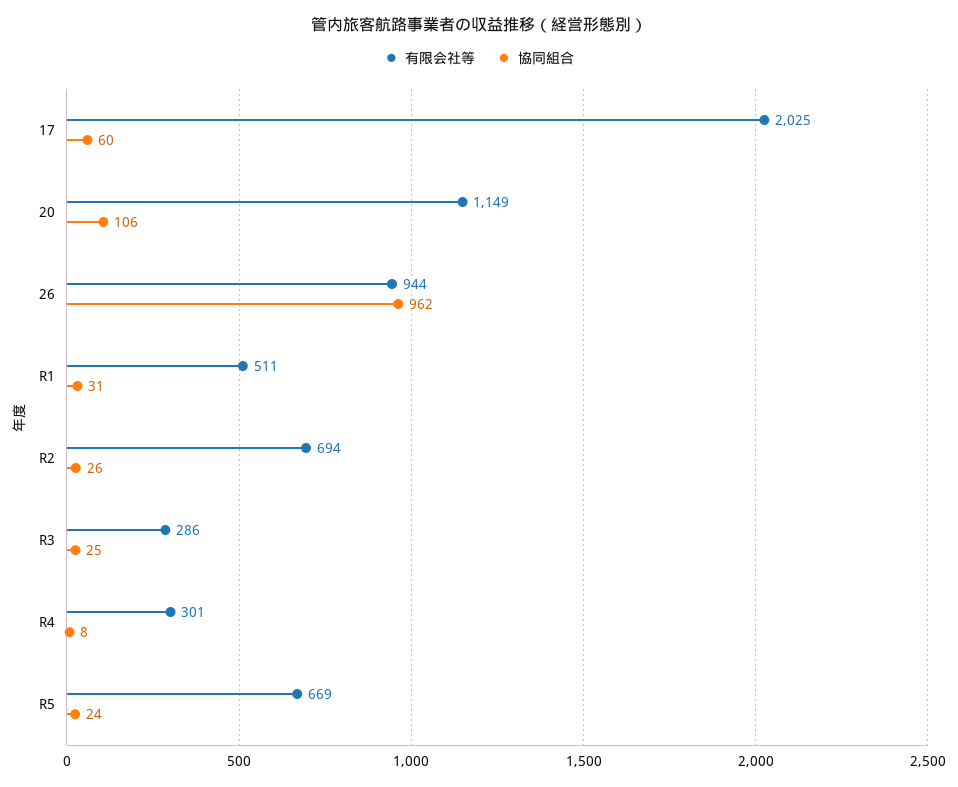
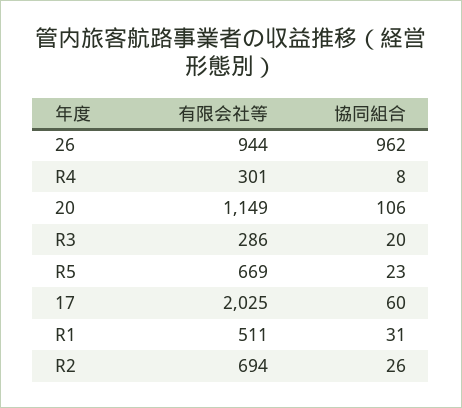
協同組合, R3: 25 -> 20
協同組合, R5: 24 -> 23

